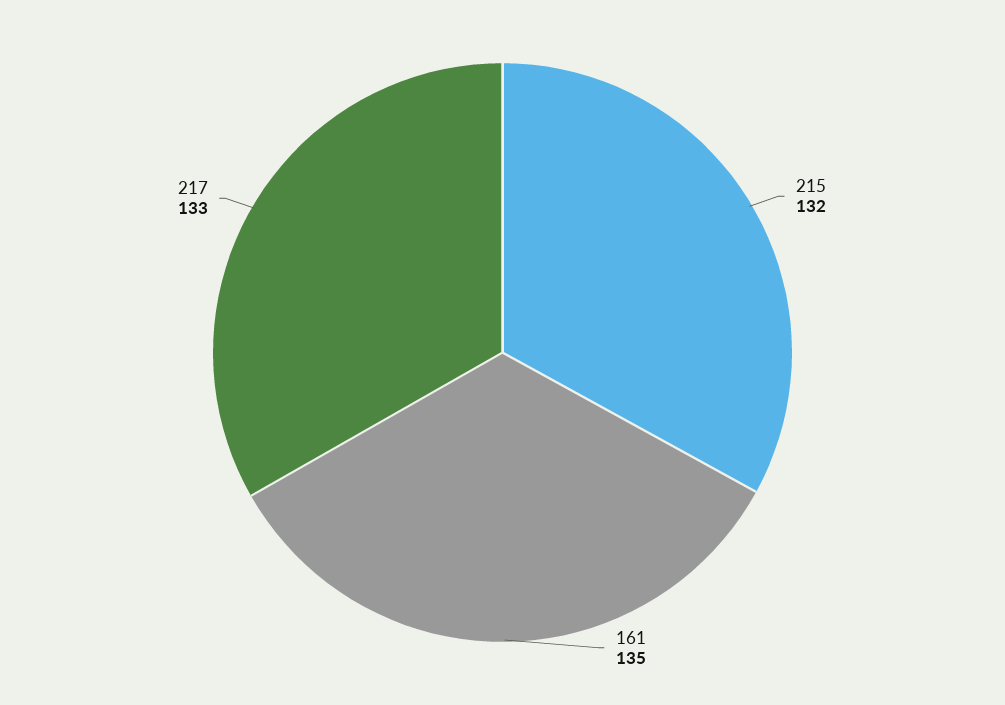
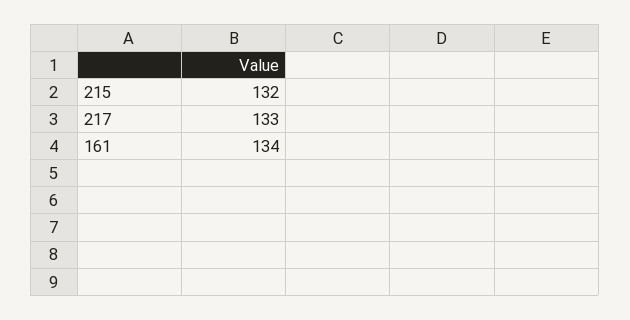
161: 135 -> 134

